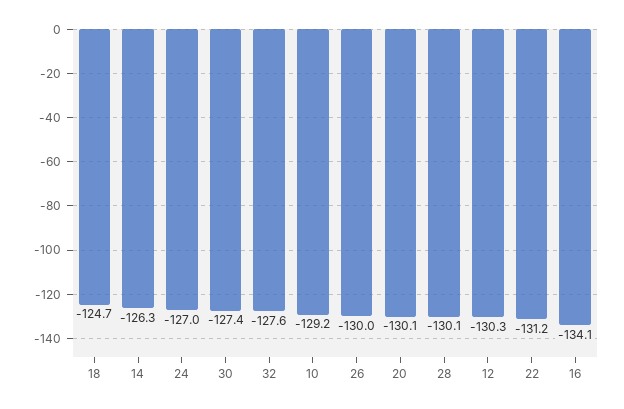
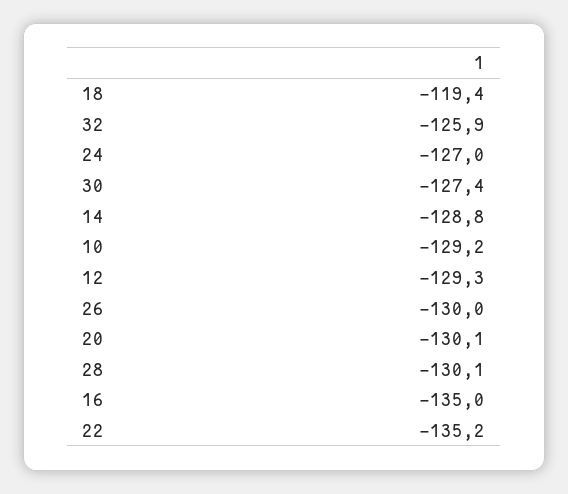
18: -124.7 -> -119.4
14: -126.3 -> -128.8
32: -127.6 -> -125.9
12: -130.3 -> -129.3
22: -131.2 -> -135.2
16: -134.1 -> -135

